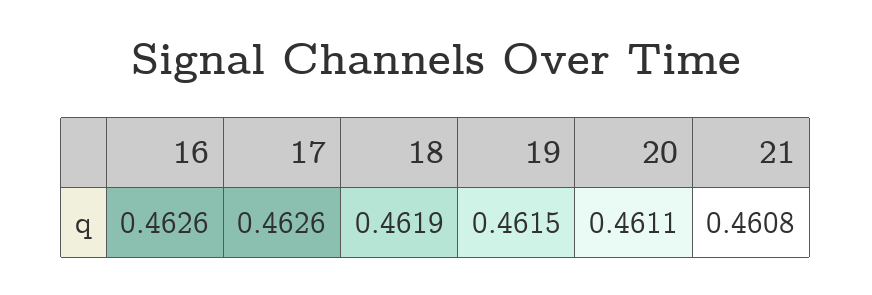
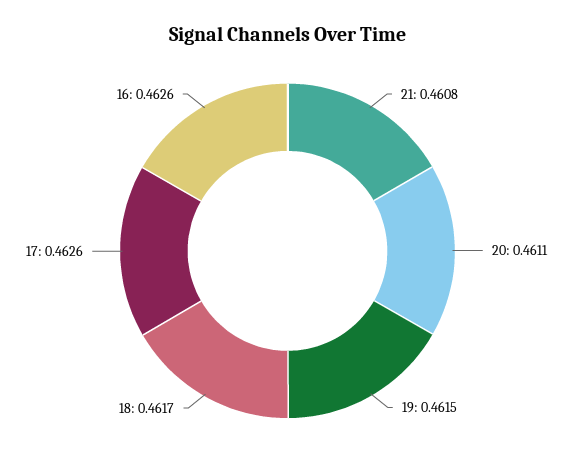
18: 0.4619 -> 0.4617

